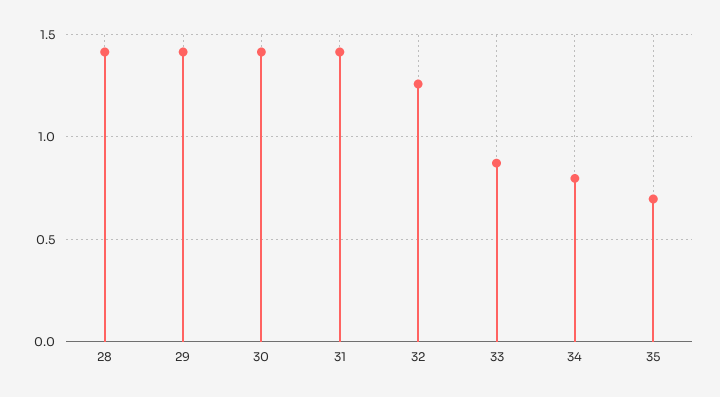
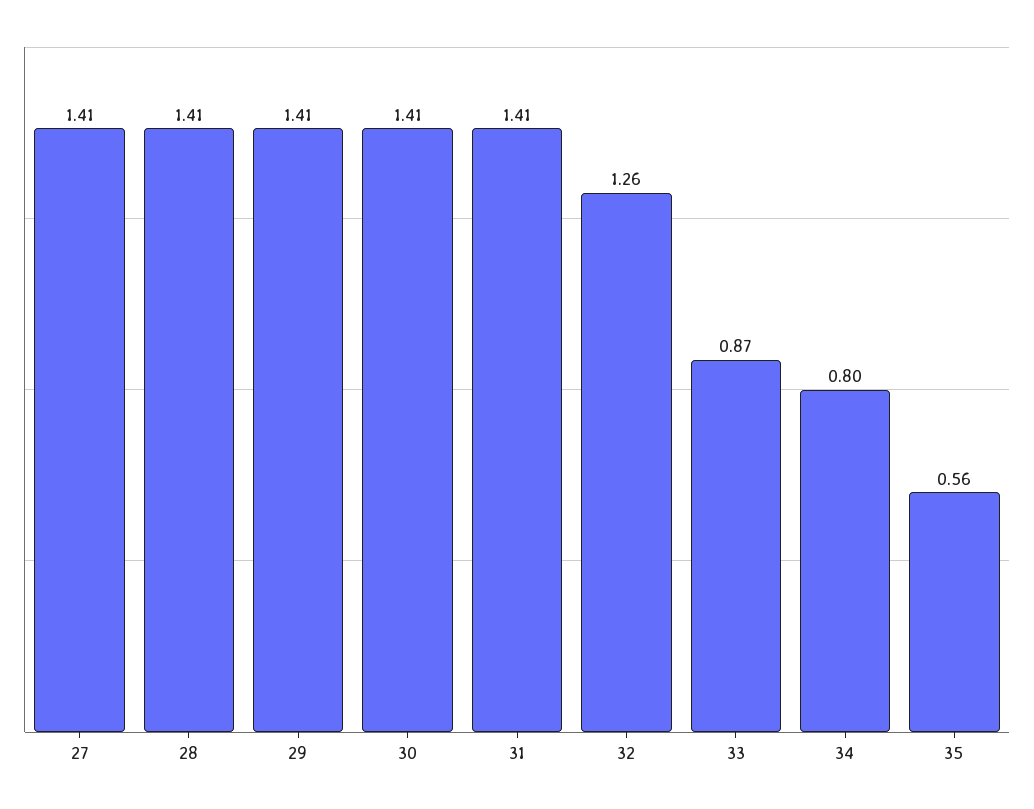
35: 0.7 -> 0.56
27: none -> 1.41

